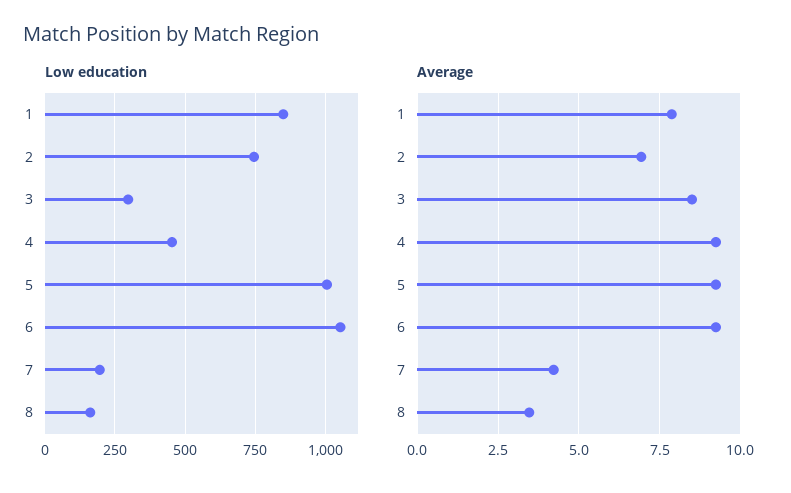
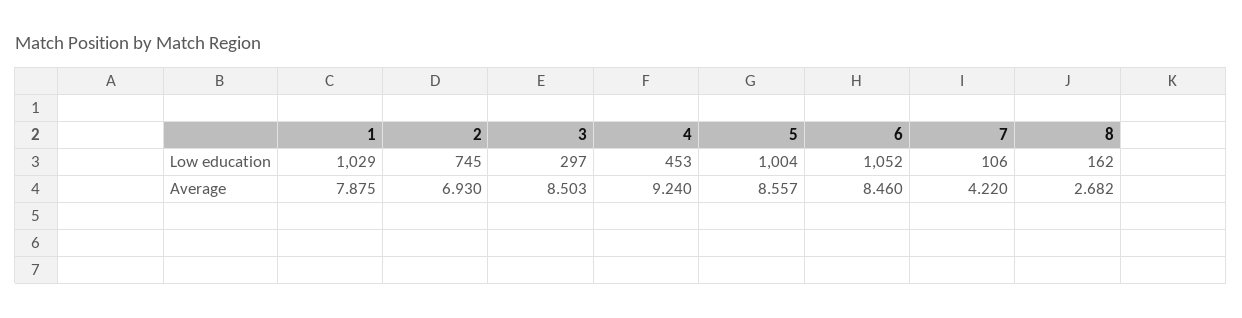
Low education, 1: 850 -> 1029
Low education, 7: 200 -> 106
Average, 5: 9.25 -> 8.557
Average, 6: 9.25 -> 8.46
Average, 8: 3.5 -> 2.682

